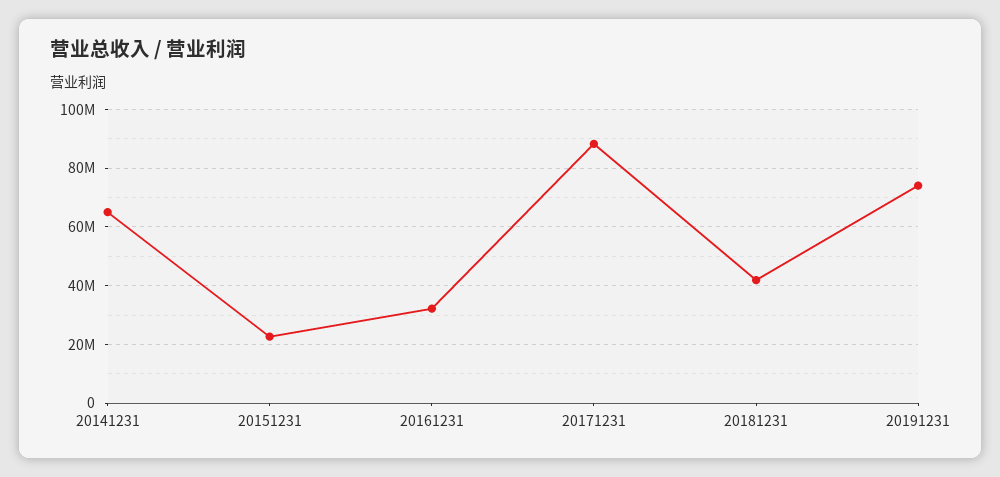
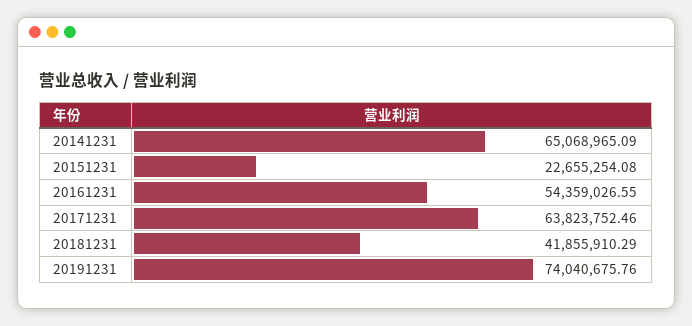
20161231: 32500000 -> 54359026.55
20171231: 87500000 -> 63823752.46

